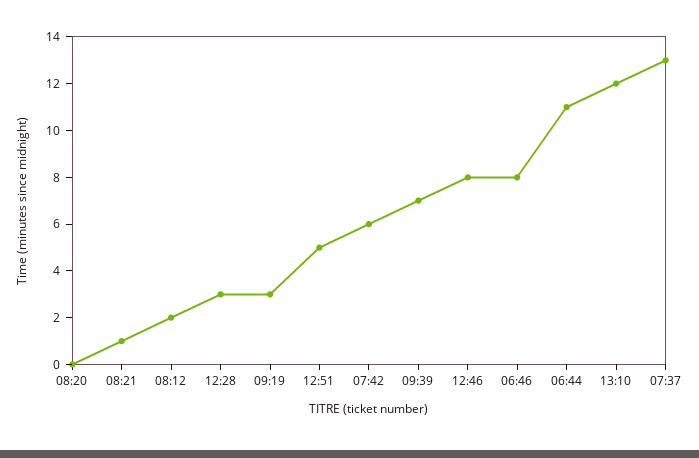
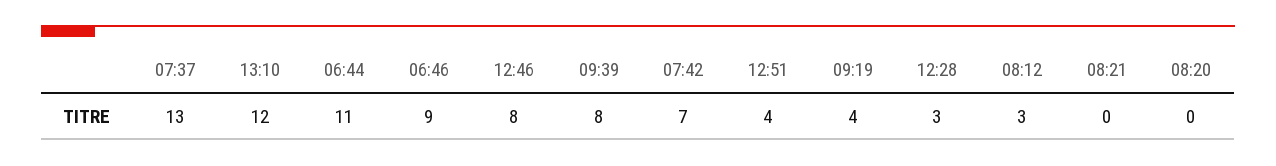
08:21: 1 -> 0
08:12: 2 -> 3
09:19: 3 -> 4
12:51: 5 -> 4
07:42: 6 -> 7
09:39: 7 -> 8
06:46: 8 -> 9

